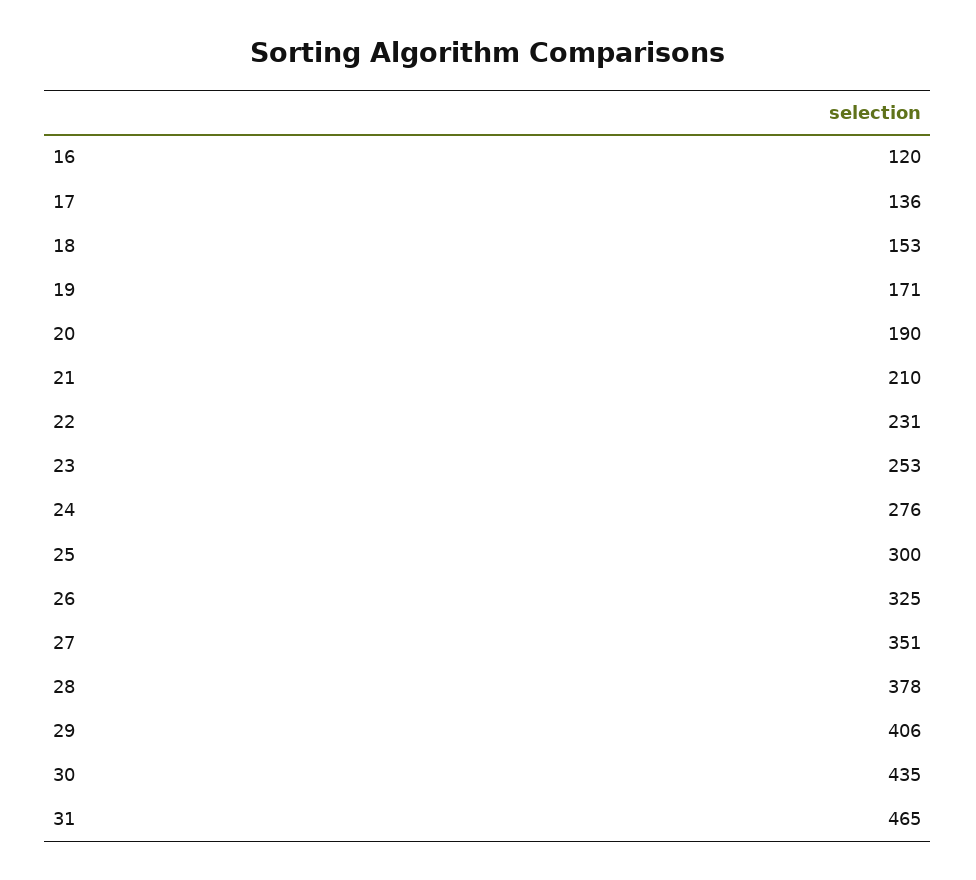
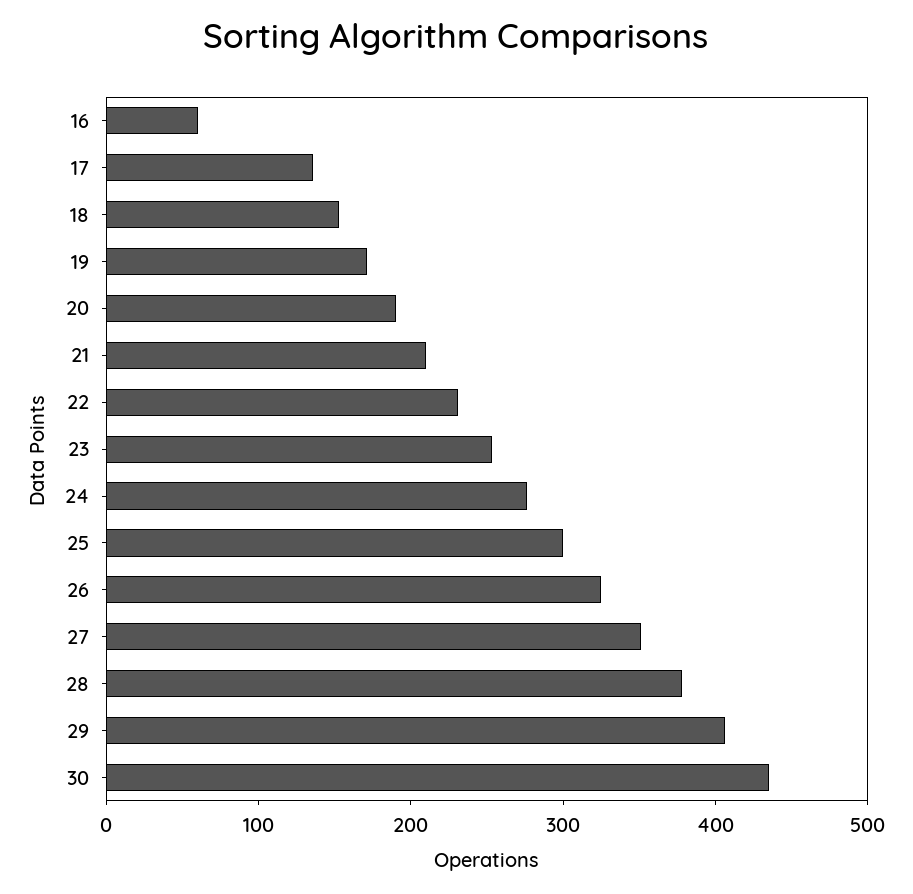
16: 120 -> 60
31: 465 -> none

